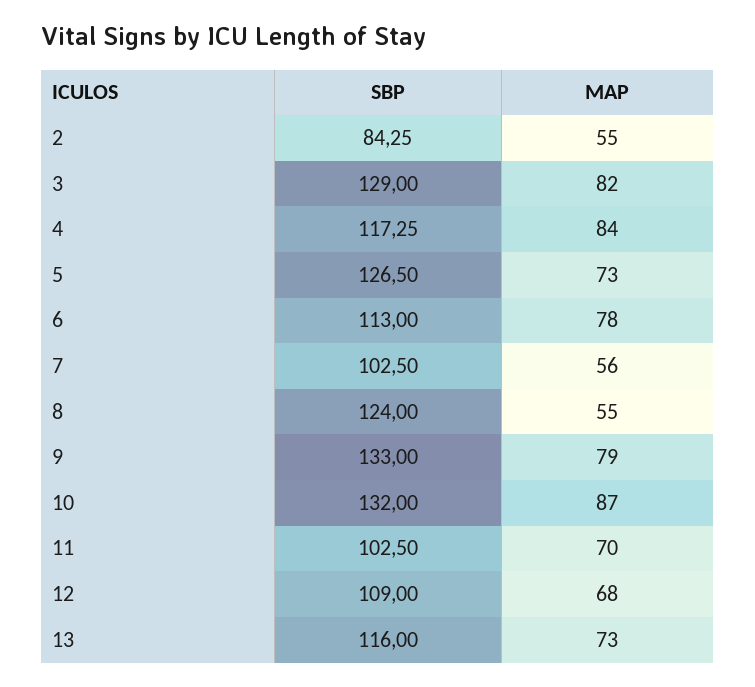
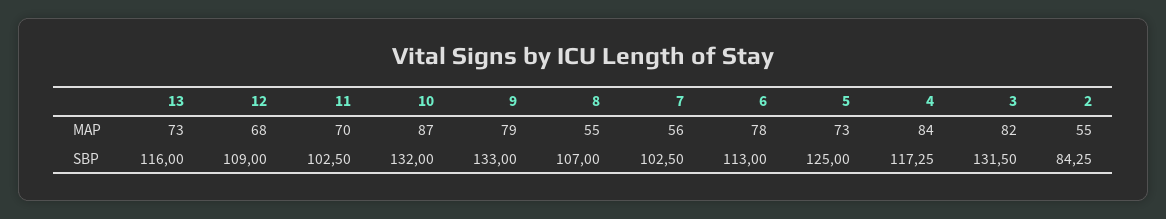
SBP, 3: 129 -> 131.5
SBP, 5: 126.5 -> 125
SBP, 8: 124 -> 107

